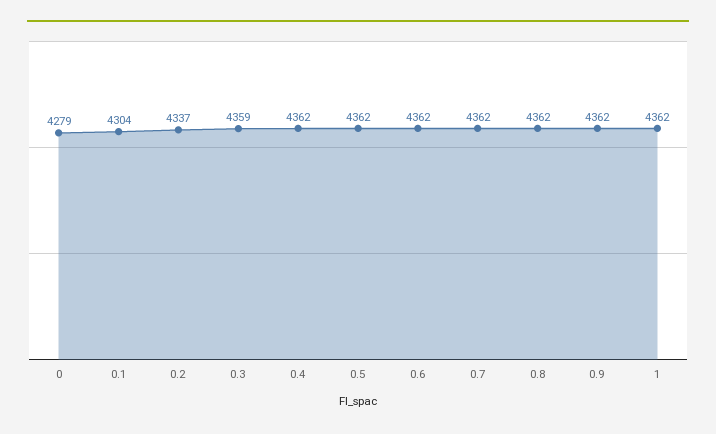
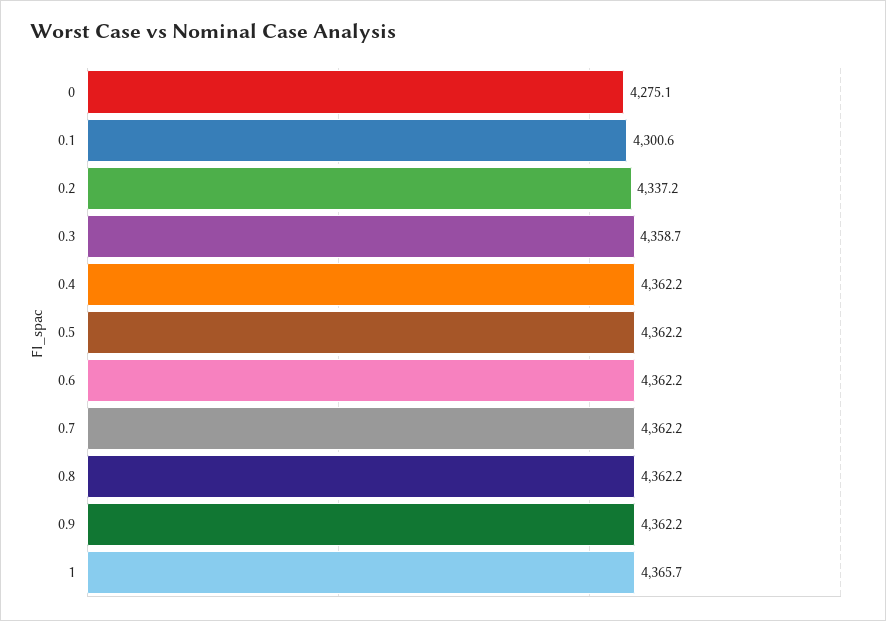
0: 4279 -> 4275.1
0.1: 4304 -> 4300.6
1: 4362 -> 4365.7

